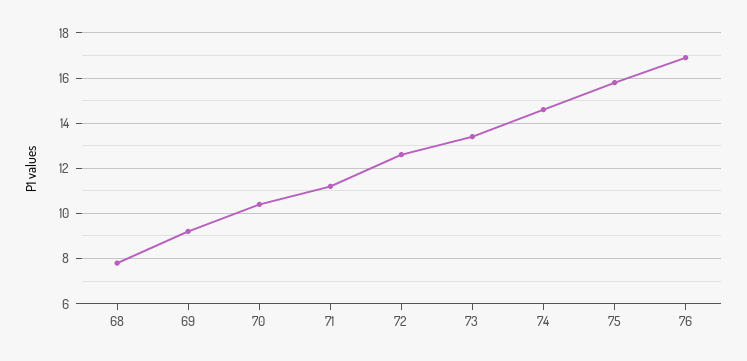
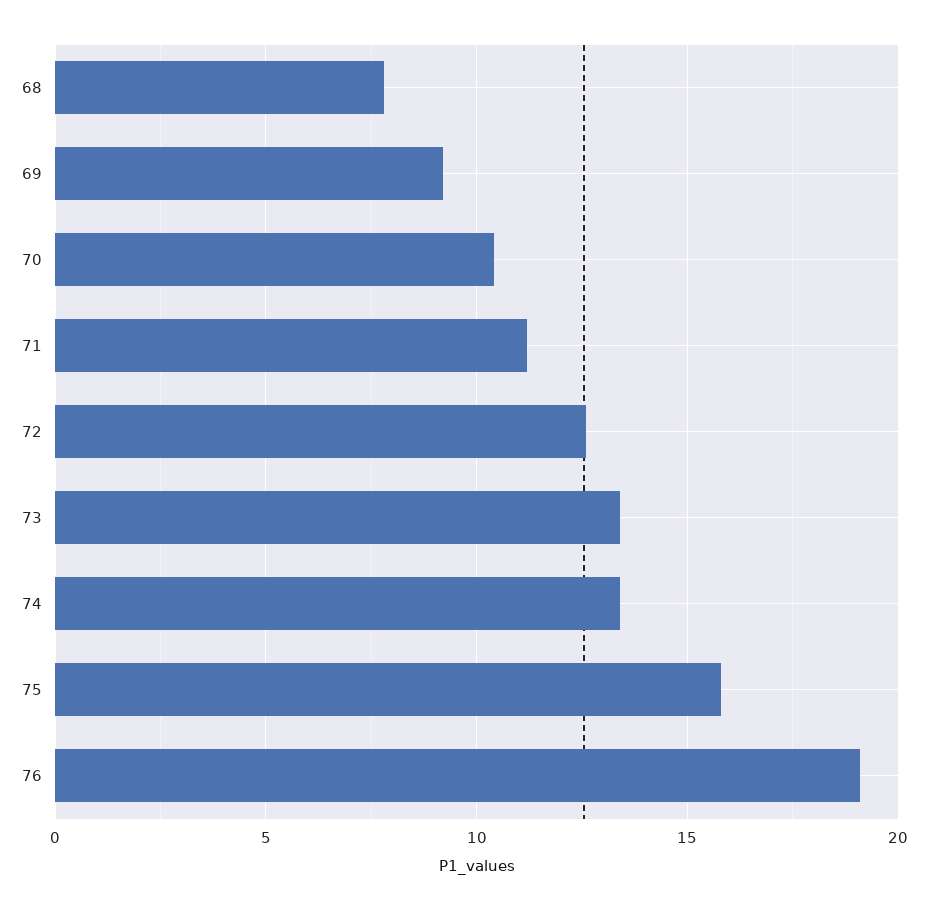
74: 14.5 -> 13.5
76: 17 -> 19

